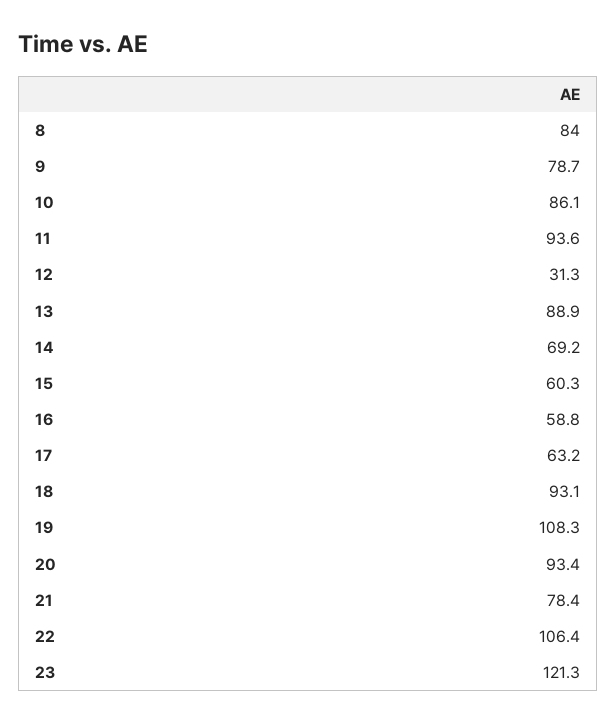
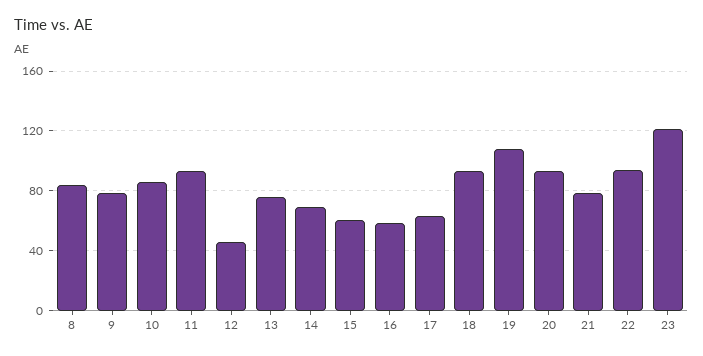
12: 31.3 -> 45
13: 88.9 -> 75
22: 106.4 -> 95

